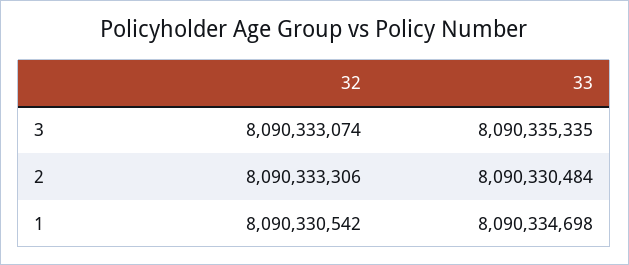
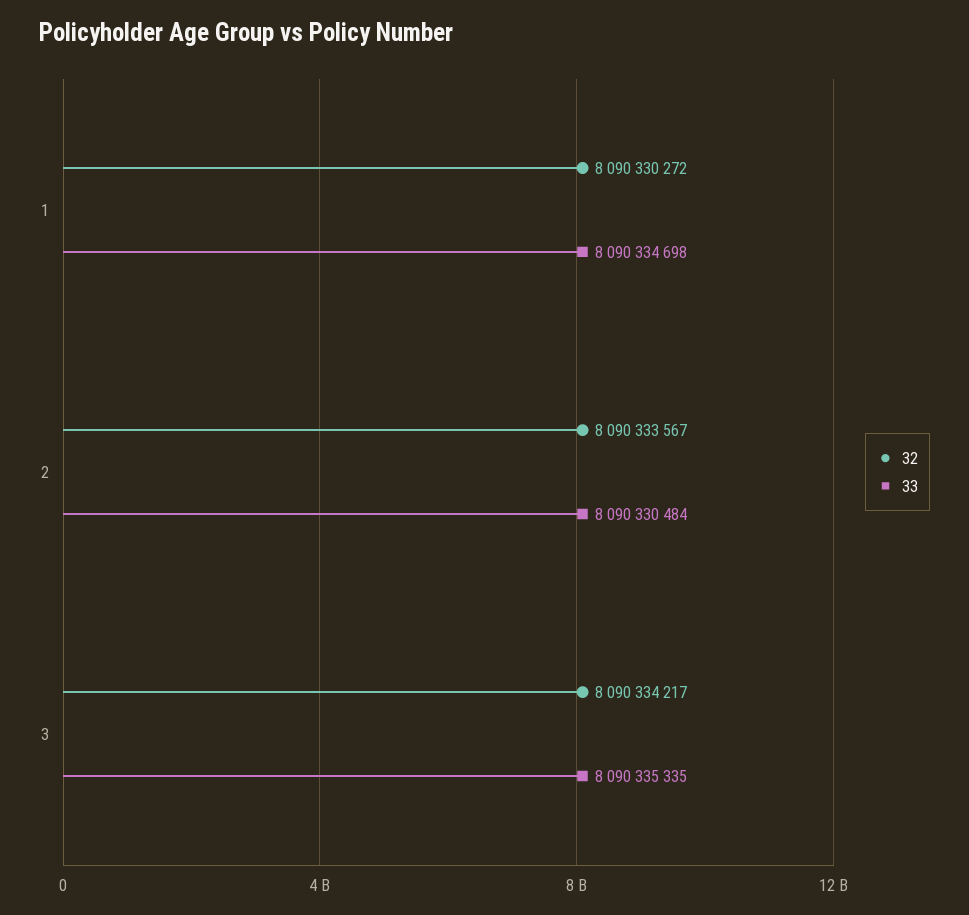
32, 3: 8090333074 -> 8090334217
32, 2: 8090333306 -> 8090333567
32, 1: 8090330542 -> 8090330272

